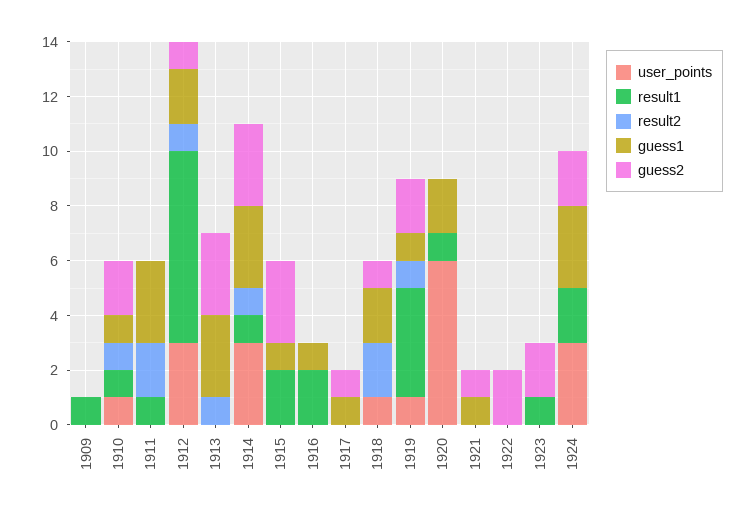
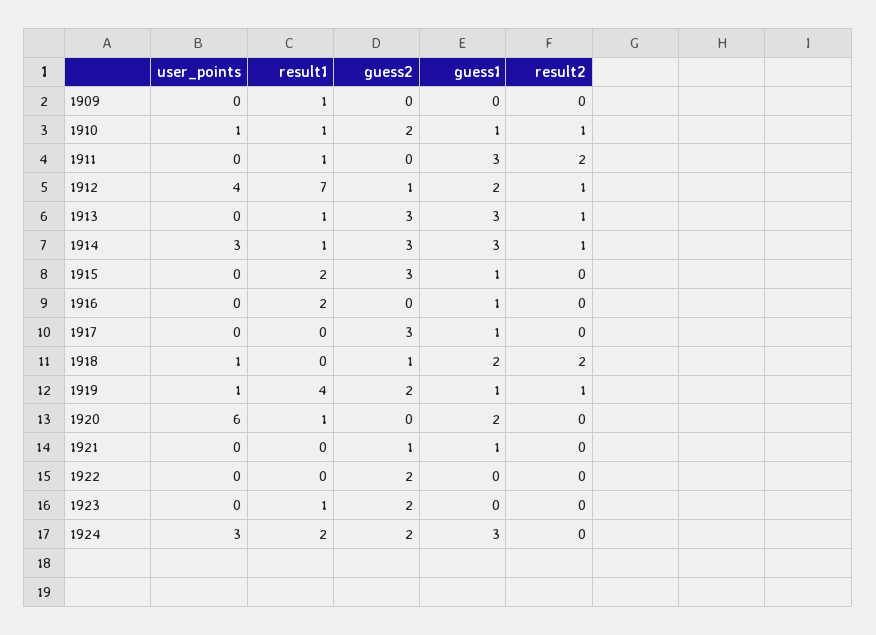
user_points, 1912: 3 -> 4
result1, 1913: 0 -> 1
guess2, 1917: 1 -> 3

